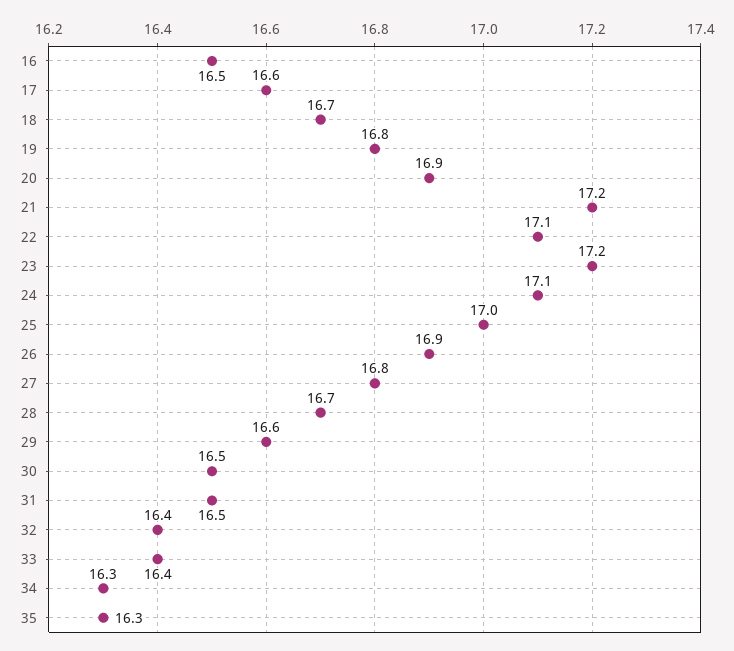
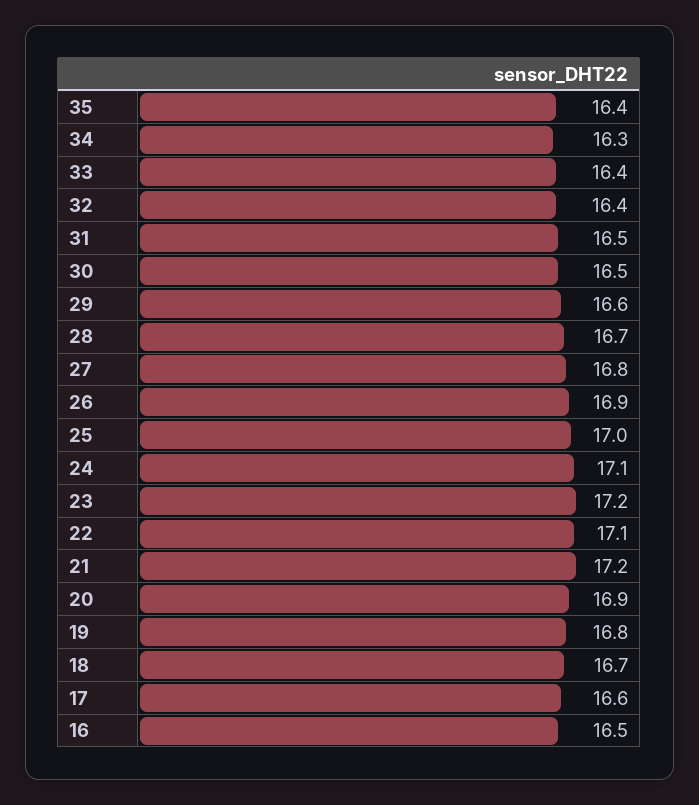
35: 16.3 -> 16.4

